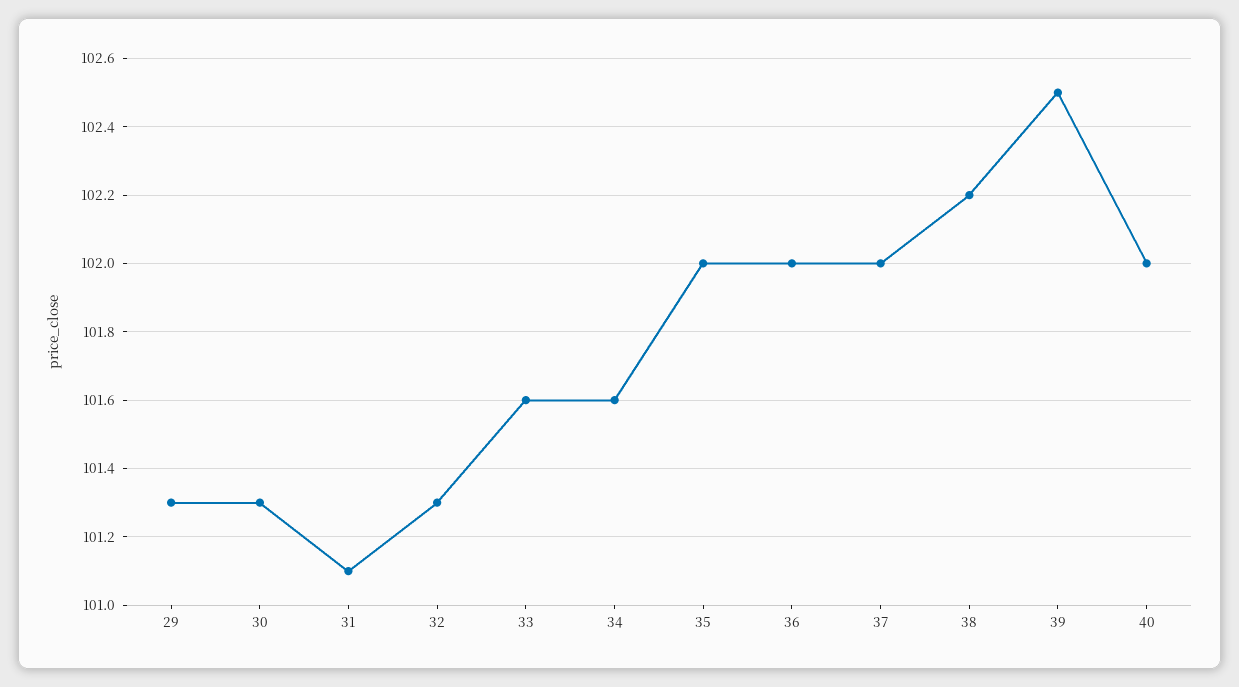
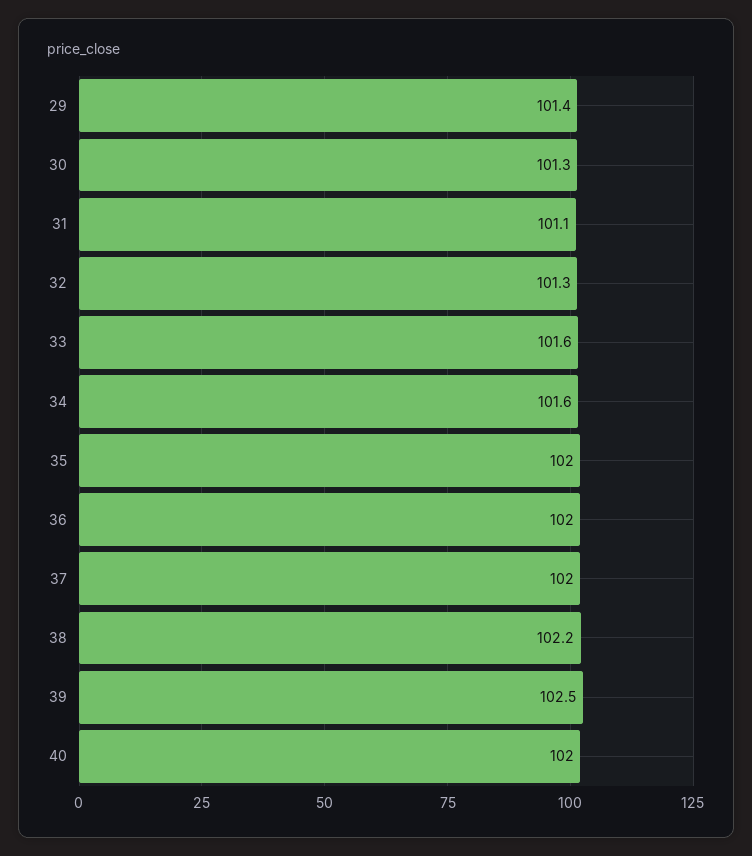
29: 101.3 -> 101.4

